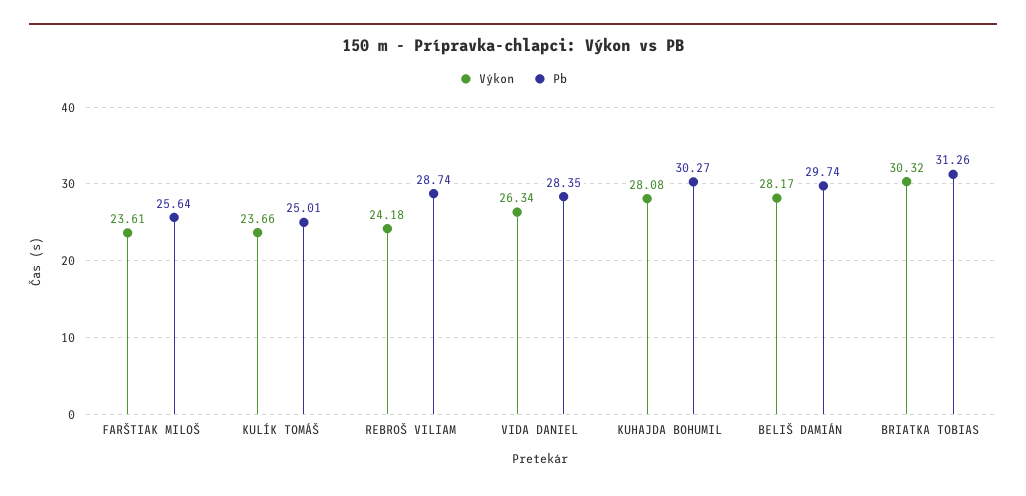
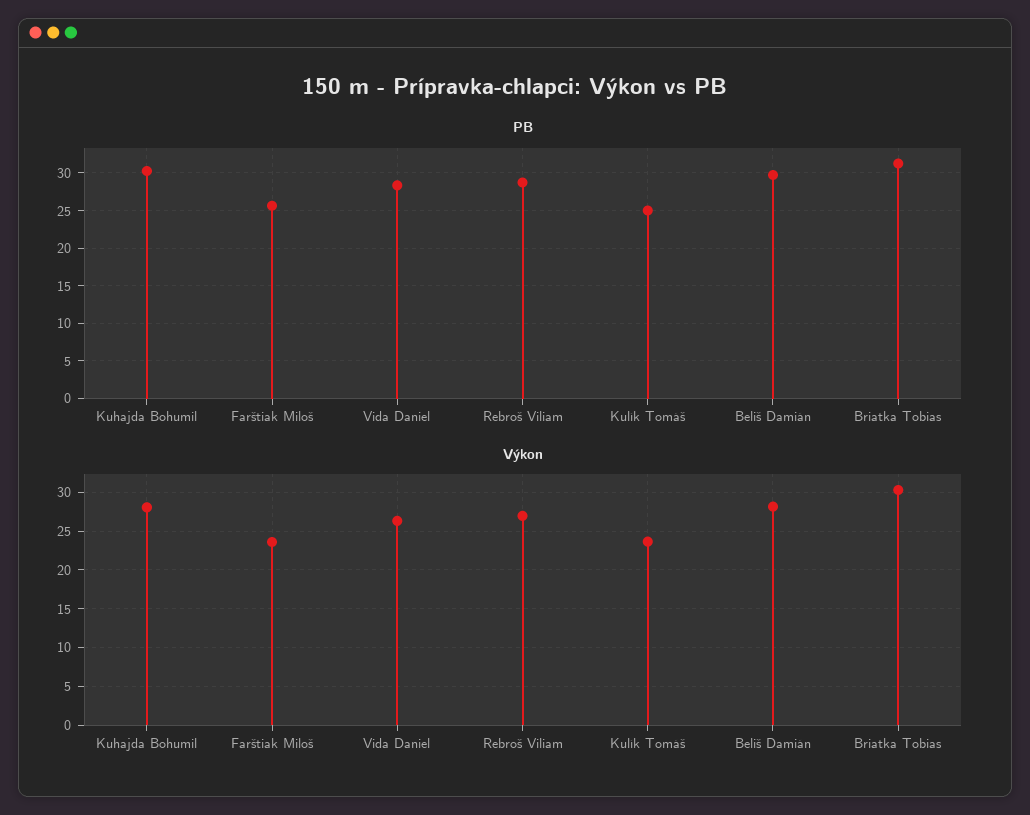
Výkon, REBROŠ VILIAM: 24.18 -> 27

